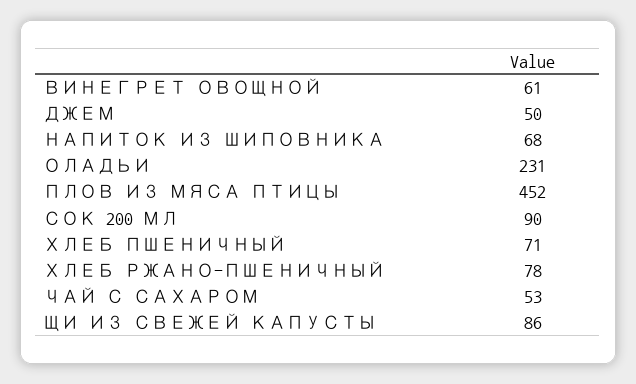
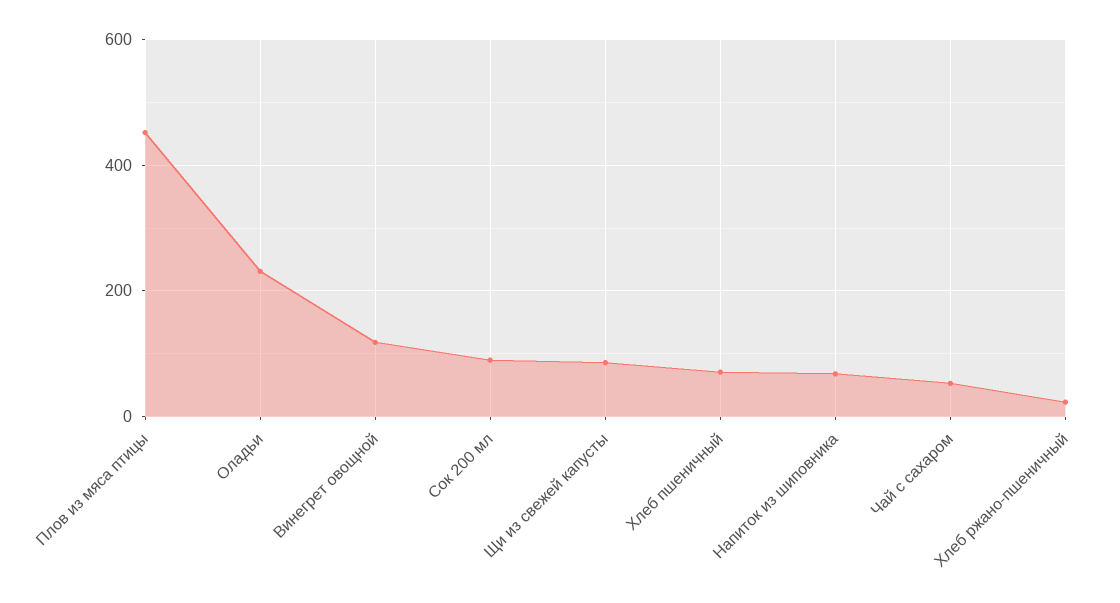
ВИНЕГРЕТ ОВОЩНОЙ: 61 -> 120
ДЖЕМ: 50 -> none
ХЛЕБ РЖАНО-ПШЕНИЧНЫЙ: 78 -> 20

